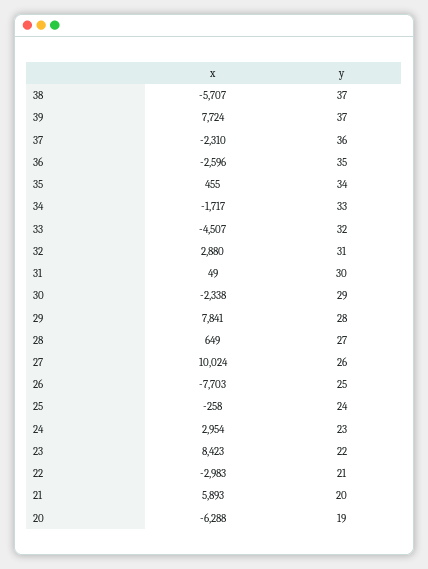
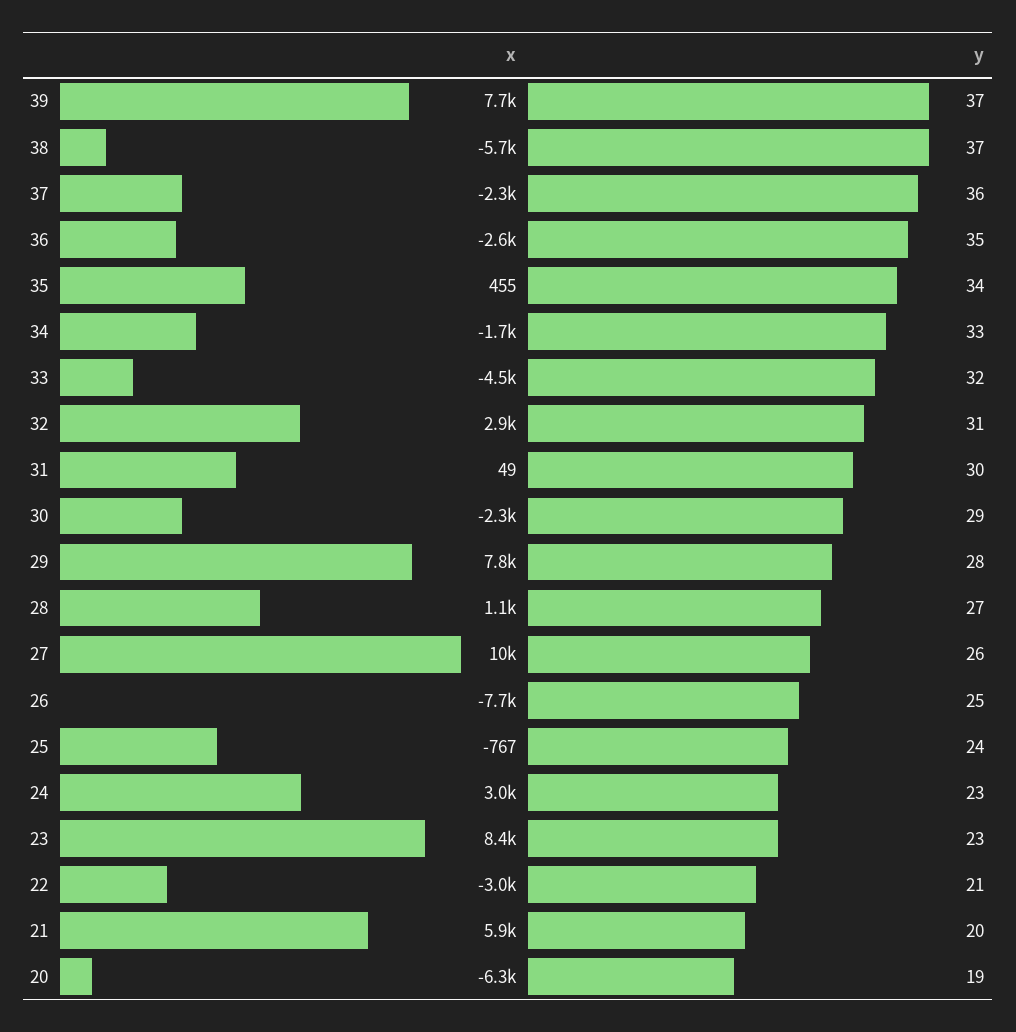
x, 28: 649 -> 1100
x, 25: -258 -> -767
y, 23: 22 -> 23

